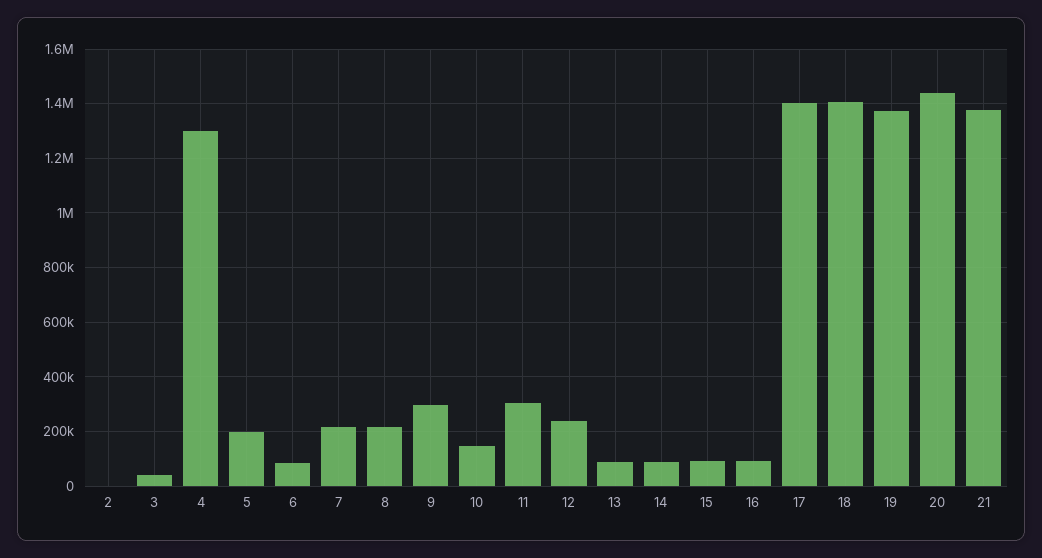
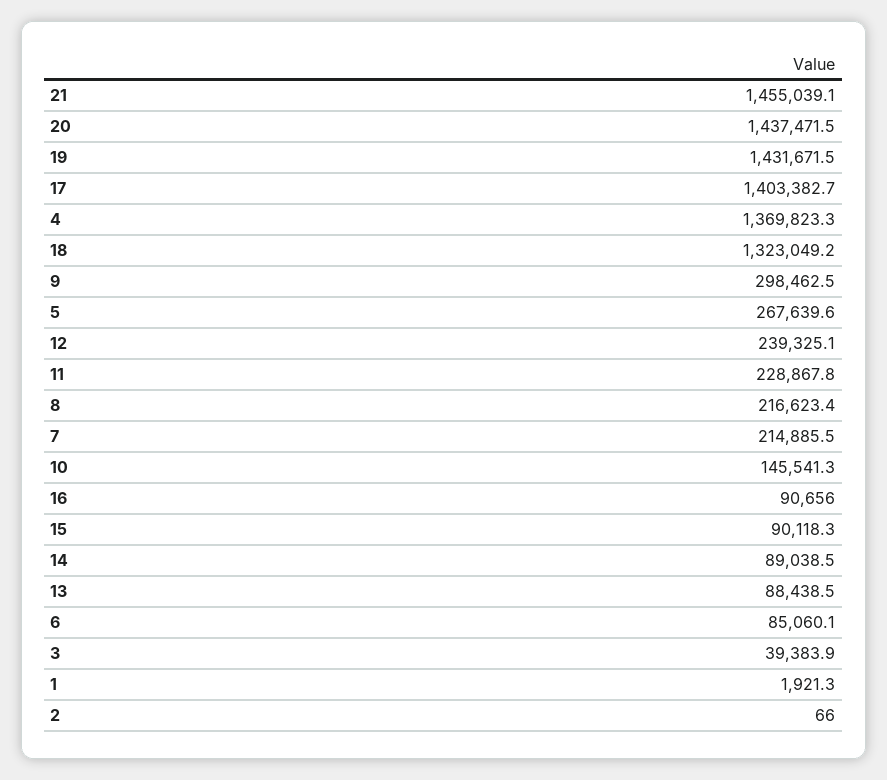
4: 1300000 -> 1369823.3
5: 200000 -> 267639.6
11: 300000 -> 228867.8
18: 1400000 -> 1323049.2
19: 1375000 -> 1431671.5
21: 1375000 -> 1455039.1
1: none -> 1921.3

